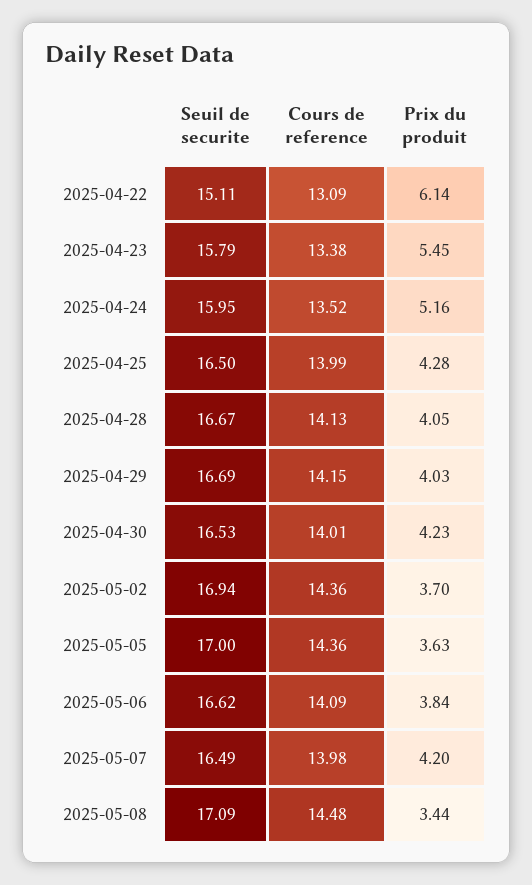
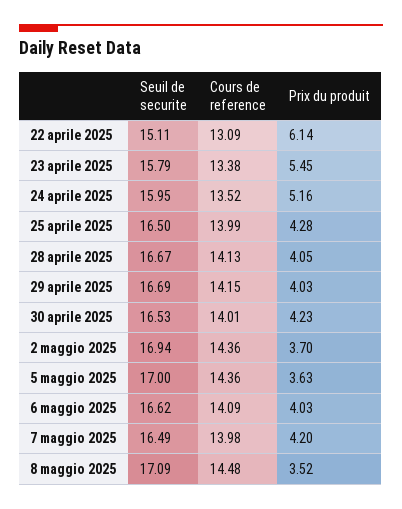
Prix du produit, 2025-05-06: 3.84 -> 4.03
Prix du produit, 2025-05-08: 3.44 -> 3.52

